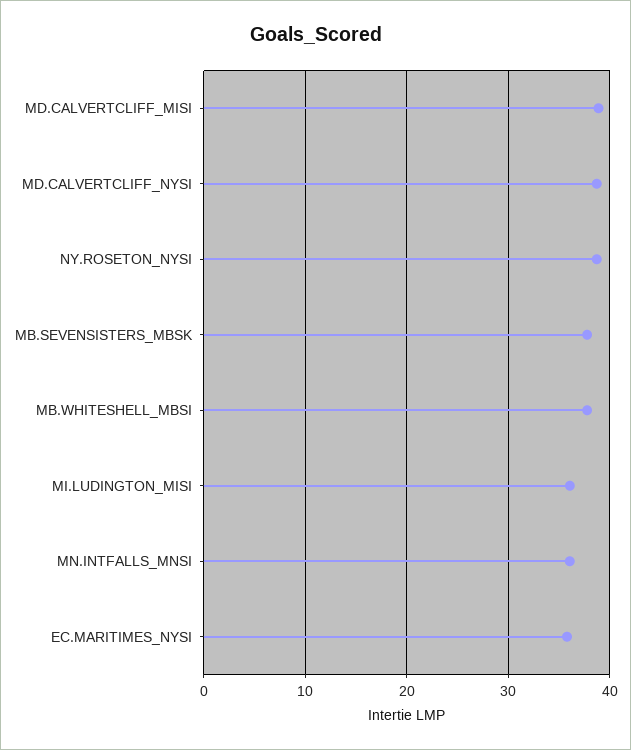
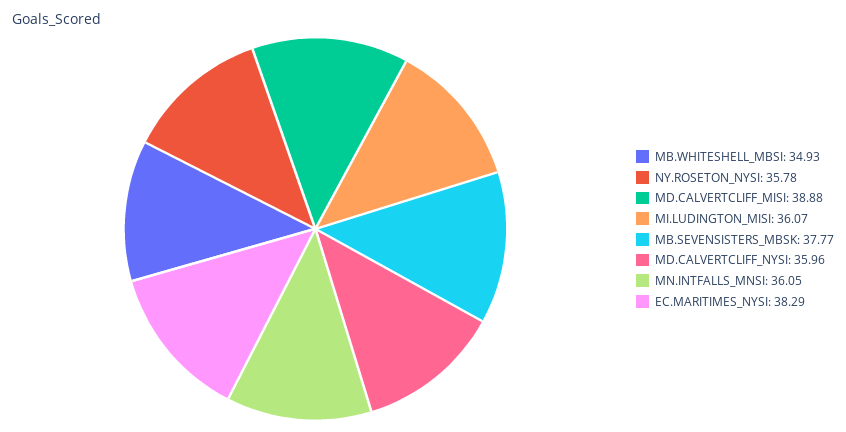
MD.CALVERTCLIFF_NYSI: 39 -> 35.96
NY.ROSETON_NYSI: 39 -> 35.78
MB.WHITESHELL_MBSI: 38 -> 34.93
EC.MARITIMES_NYSI: 36 -> 38.29

